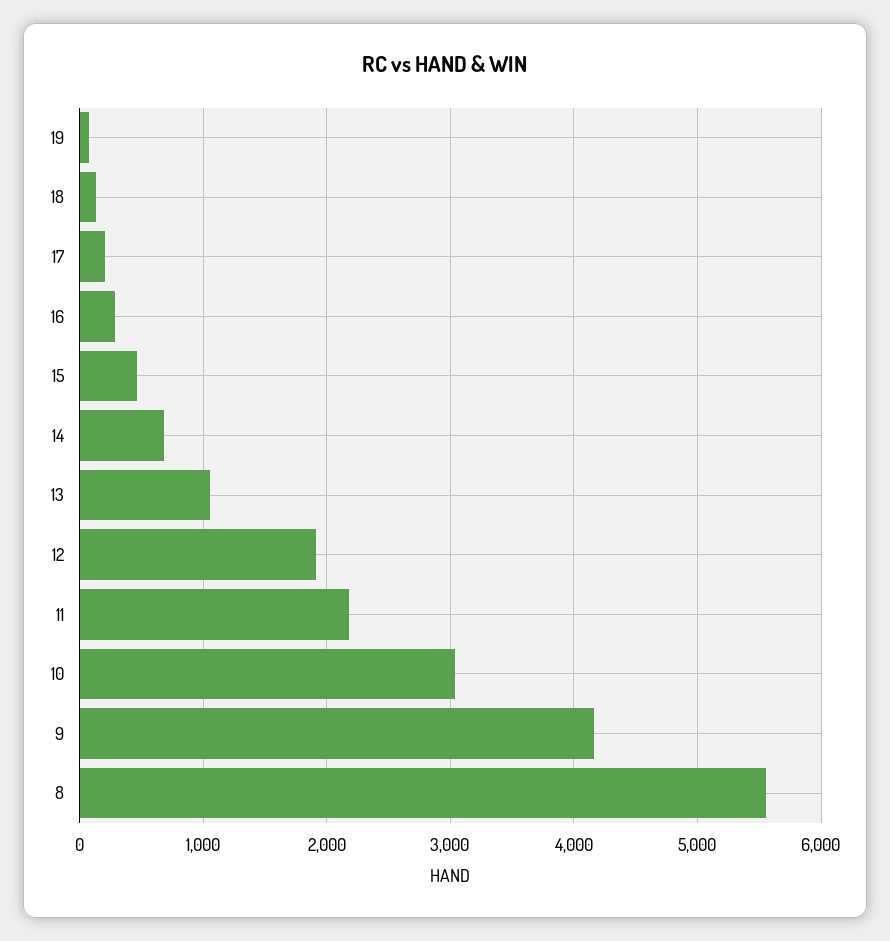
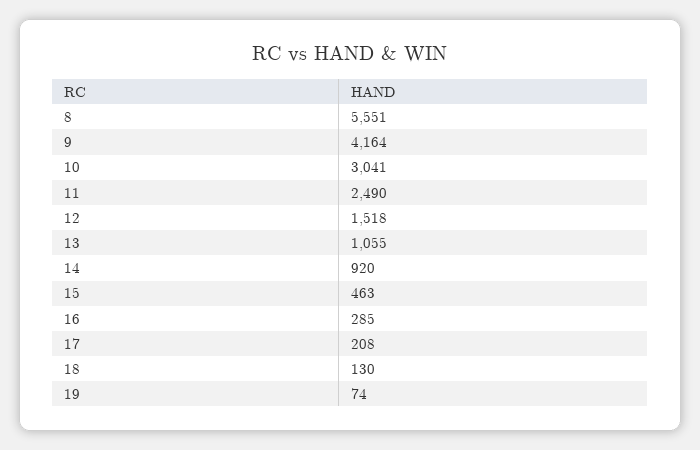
14: 700 -> 920
12: 1900 -> 1518
11: 2200 -> 2490

